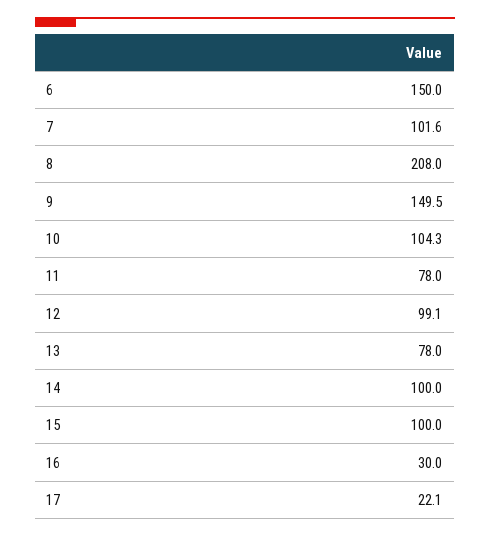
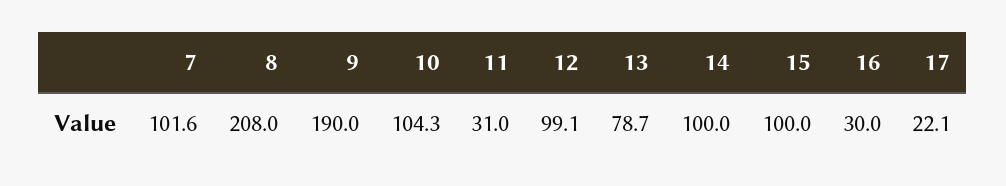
6: 150 -> none
9: 149.5 -> 190
11: 78 -> 31
13: 78 -> 78.7

